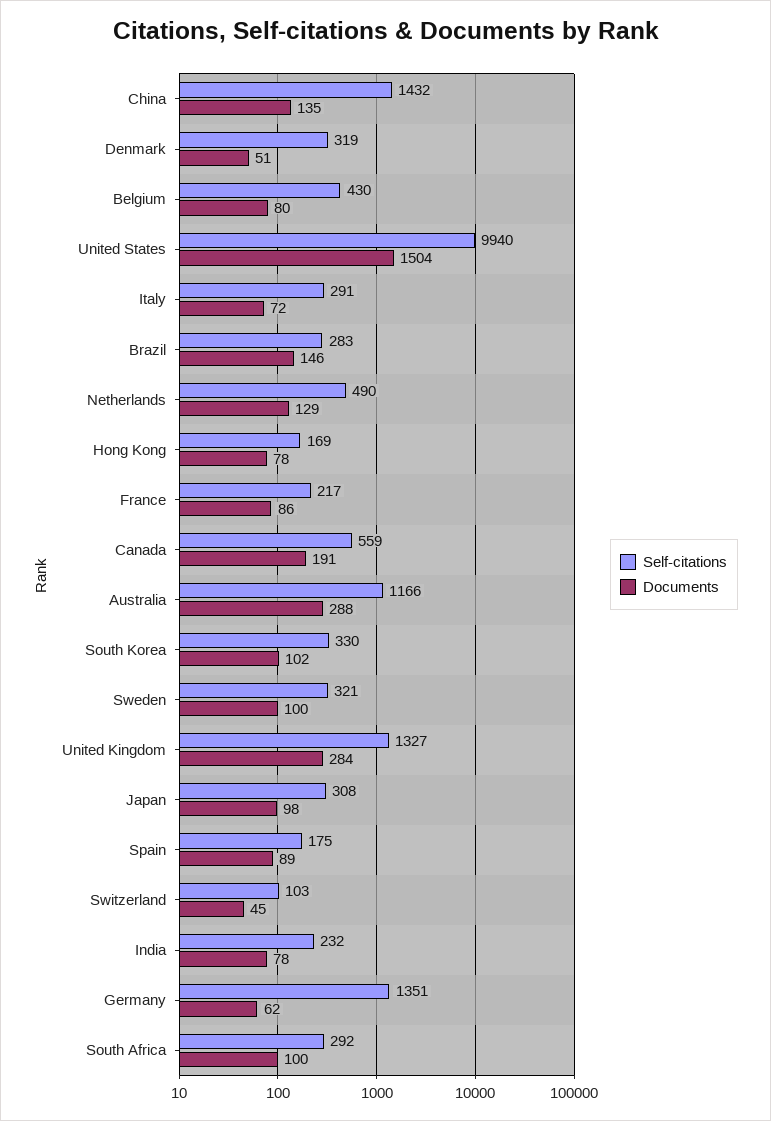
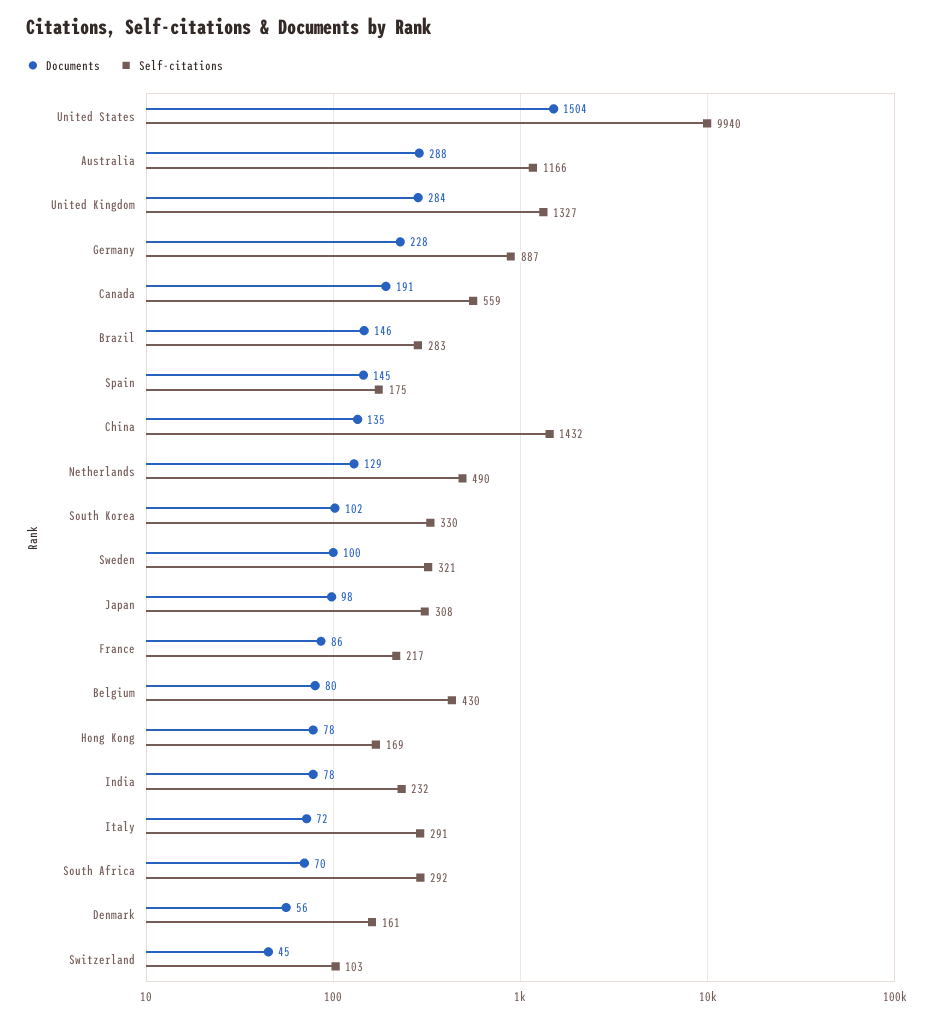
Self-citations, Denmark: 319 -> 161
Documents, Denmark: 51 -> 56
Documents, Spain: 89 -> 145
Self-citations, Germany: 1351 -> 887
Documents, Germany: 62 -> 228
Documents, South Africa: 100 -> 70

